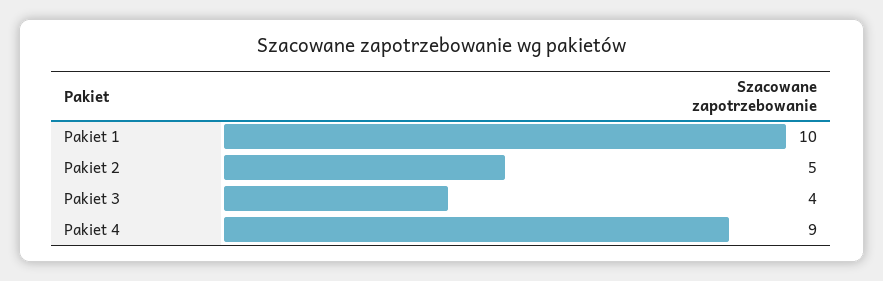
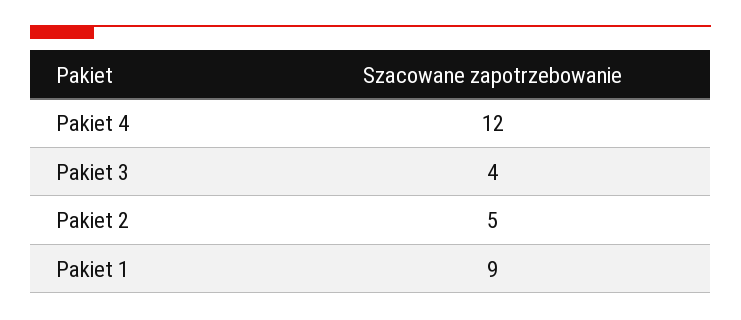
Pakiet 1: 10 -> 9
Pakiet 4: 9 -> 12

